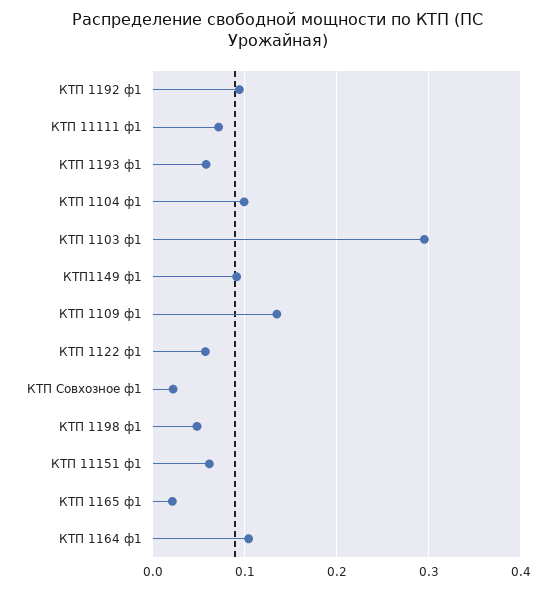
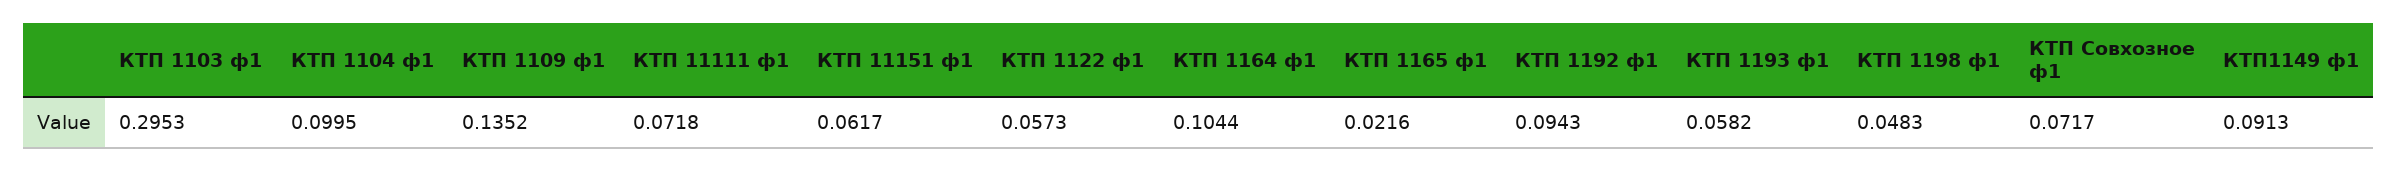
КТП Совхозное ф1: 0.02 -> 0.0717

